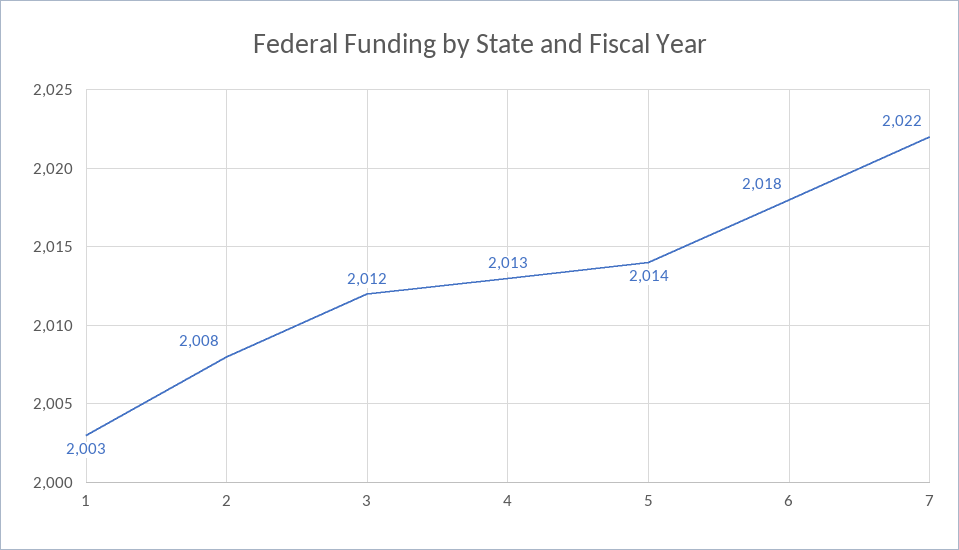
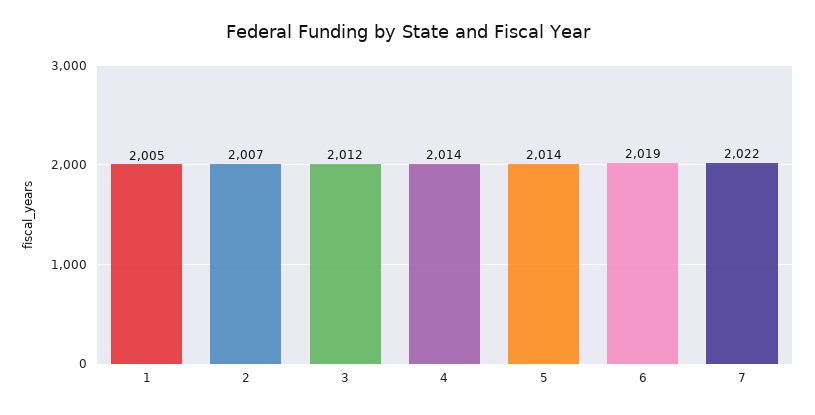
1: 2003 -> 2005
2: 2008 -> 2007
4: 2013 -> 2014
6: 2018 -> 2019

